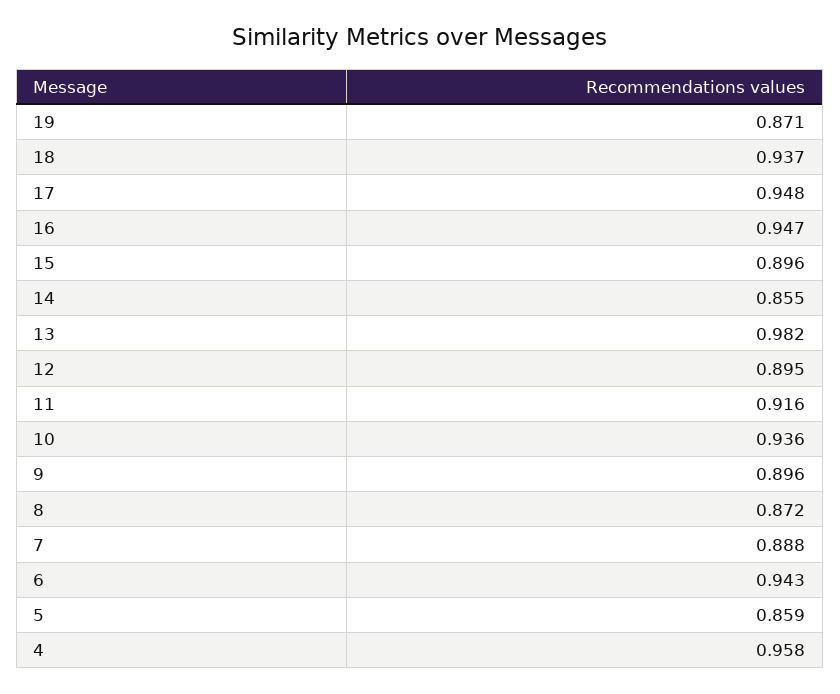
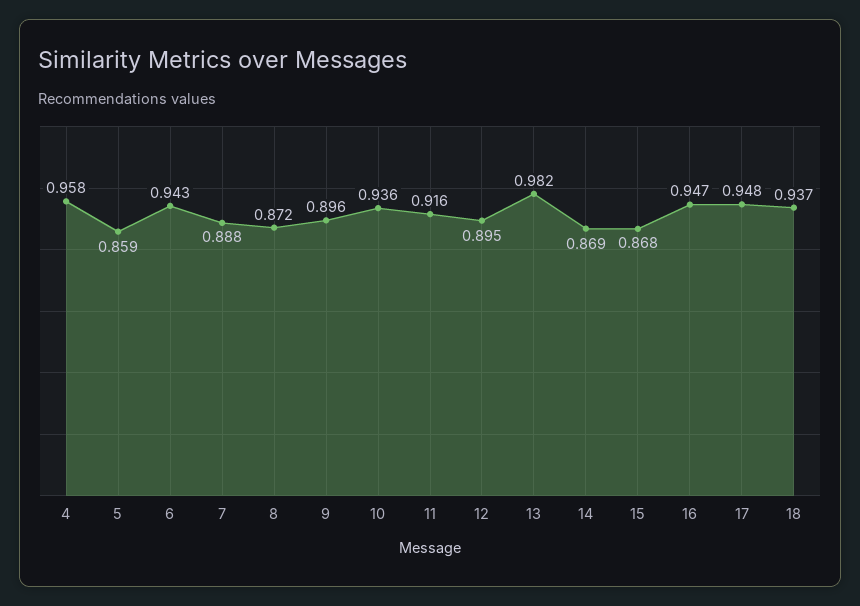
19: 0.871 -> none
15: 0.896 -> 0.868
14: 0.855 -> 0.869

